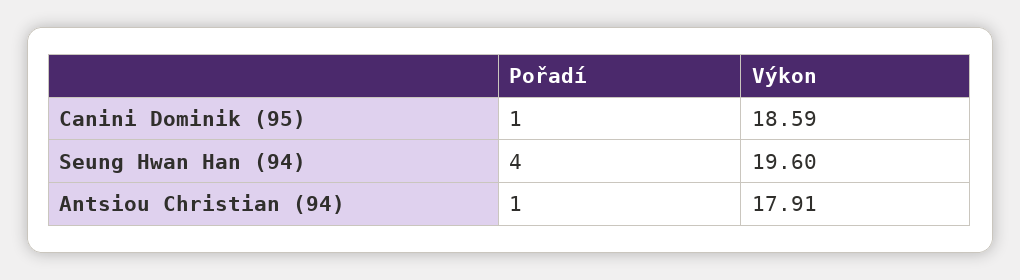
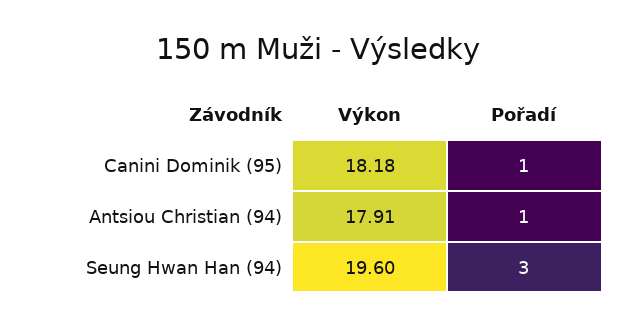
Výkon, Canini Dominik (95): 18.59 -> 18.18
Pořadí, Seung Hwan Han (94): 4 -> 3

